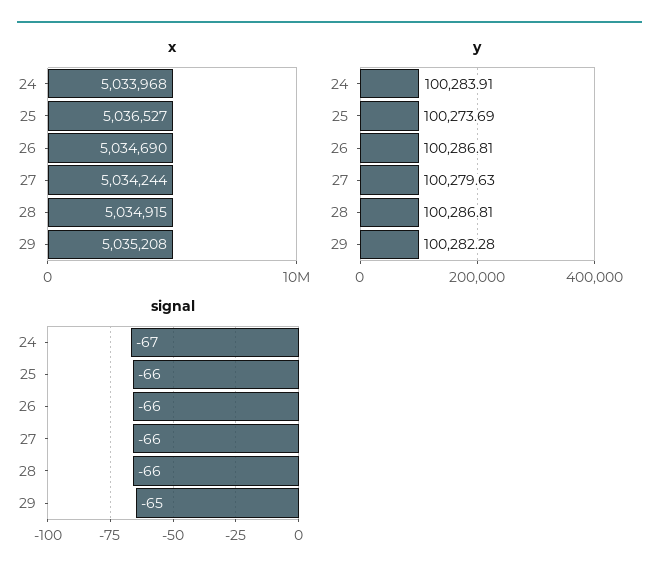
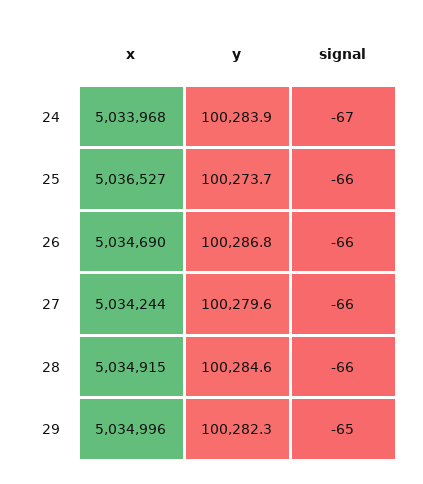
x, 29: 5035208 -> 5034996
y, 28: 100286.81 -> 100284.6

